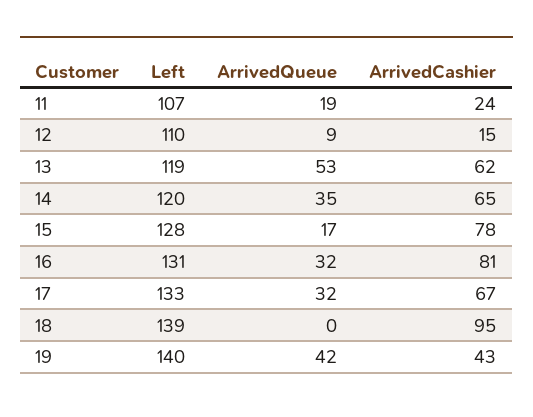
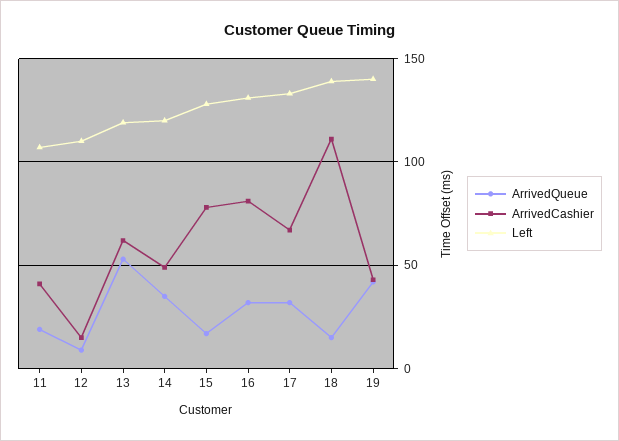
ArrivedCashier, 11: 24 -> 40
ArrivedCashier, 14: 65 -> 50
ArrivedQueue, 18: 0 -> 15
ArrivedCashier, 18: 95 -> 110

